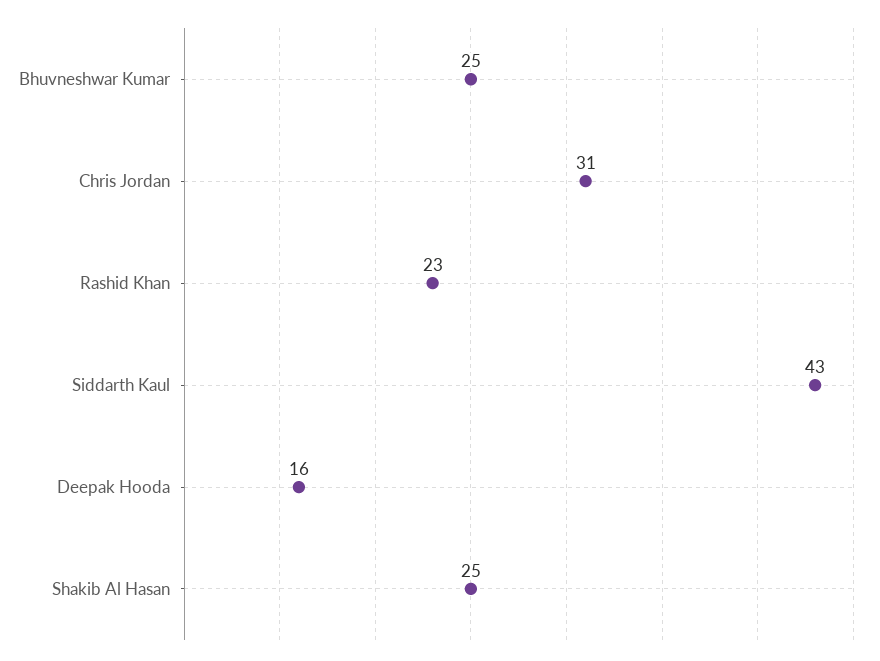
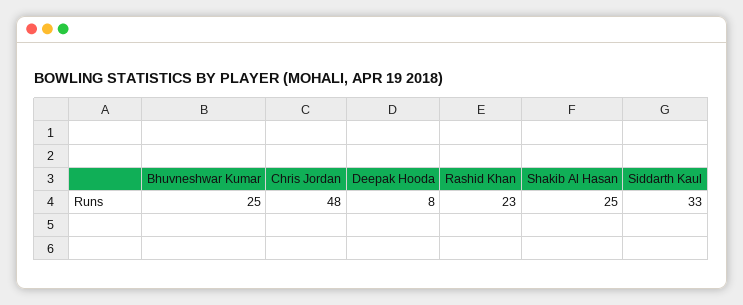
Chris Jordan: 31 -> 48
Siddarth Kaul: 43 -> 33
Deepak Hooda: 16 -> 8

